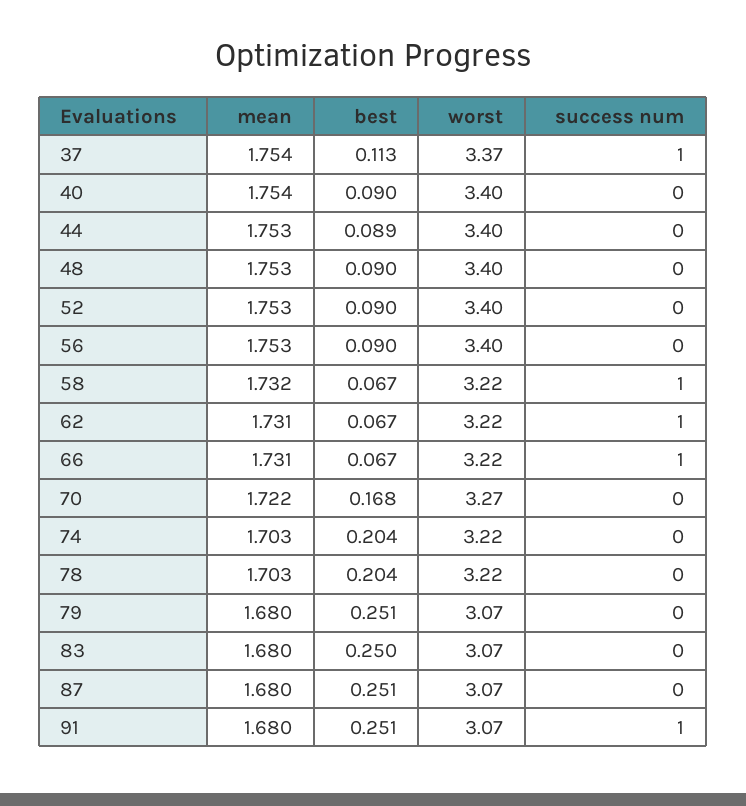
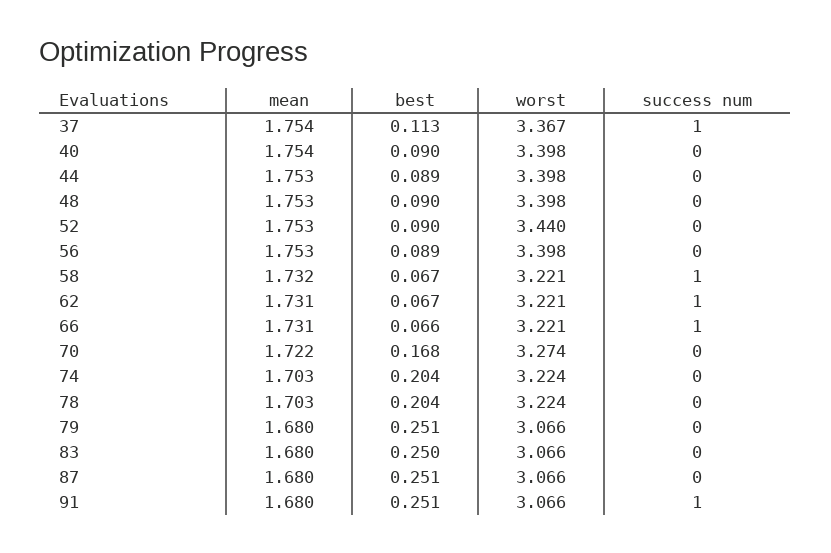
worst, 52: 3.4 -> 3.44
best, 56: 0.09 -> 0.089
best, 66: 0.067 -> 0.066

